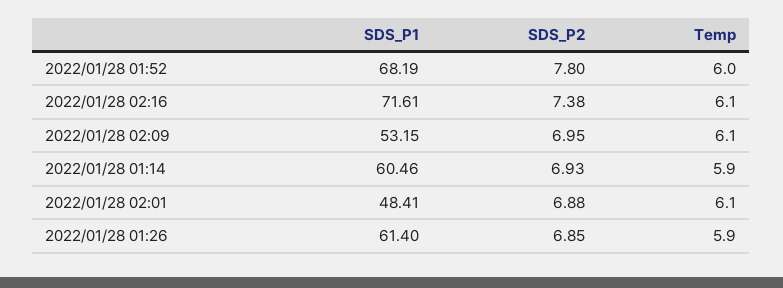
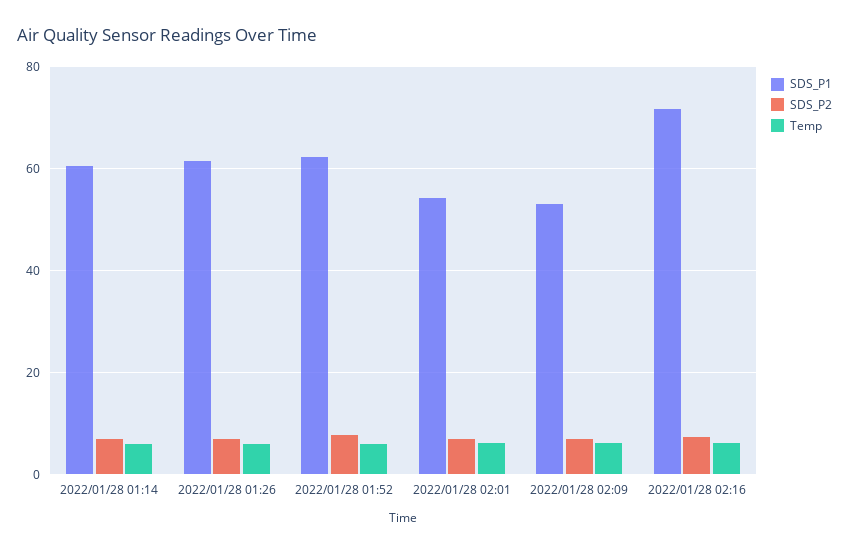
SDS_P1, 2022/01/28 01:52: 68.19 -> 62
SDS_P1, 2022/01/28 02:01: 48.41 -> 54

